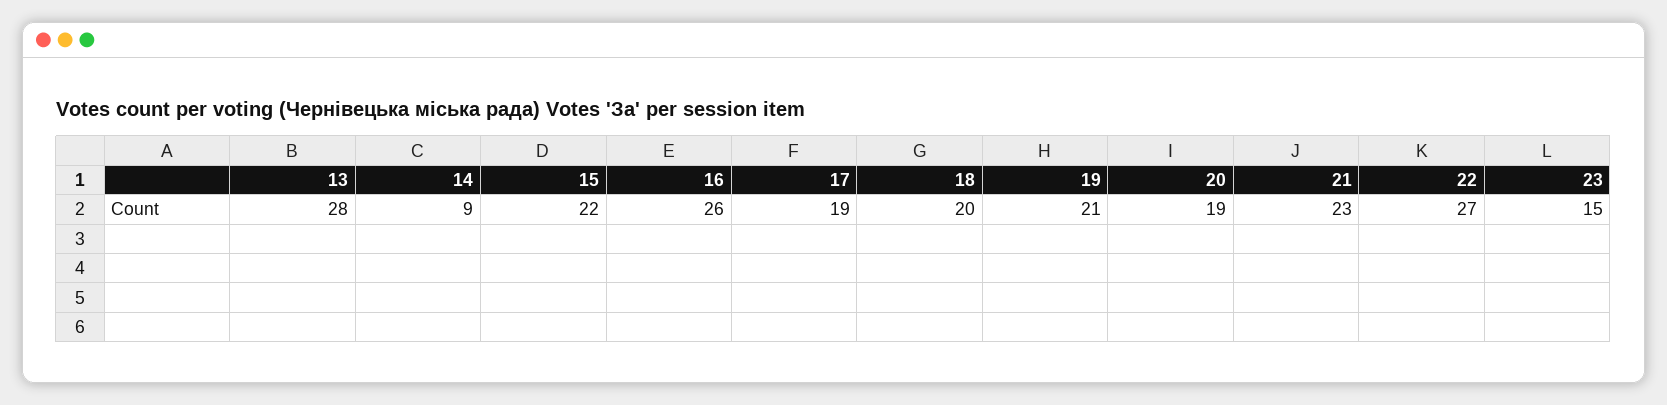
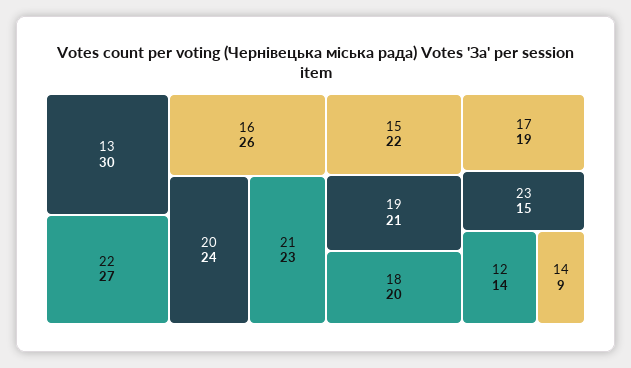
13: 28 -> 30
20: 19 -> 24
12: none -> 14

